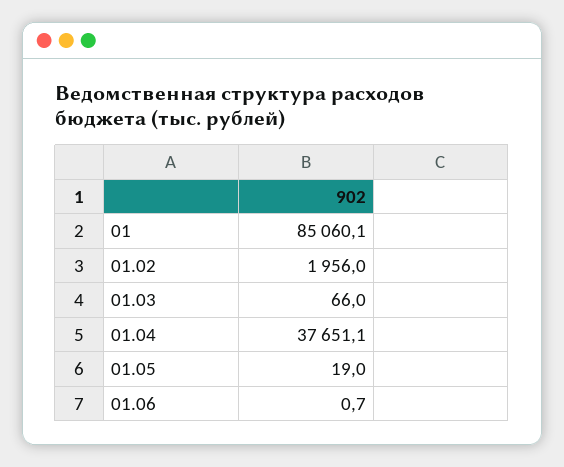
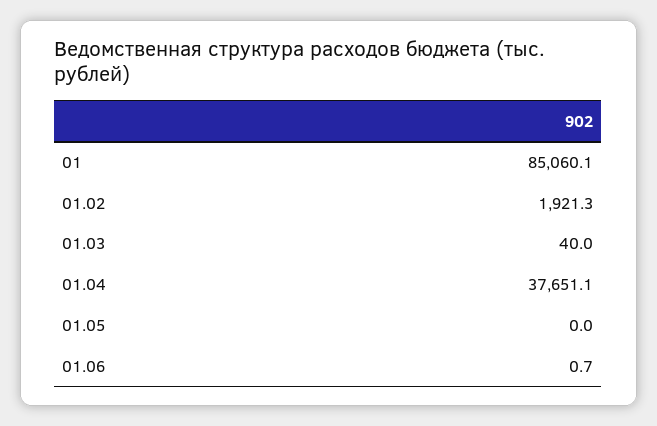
01.02: 1956 -> 1921.3
01.03: 66 -> 40
01.05: 19 -> 0

